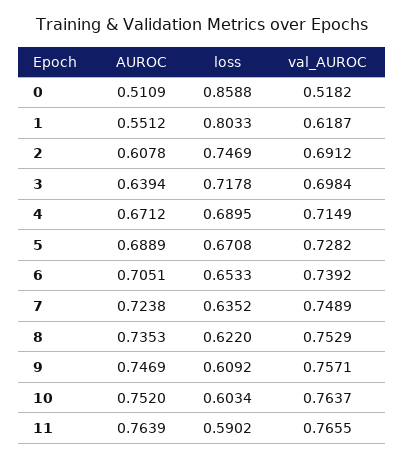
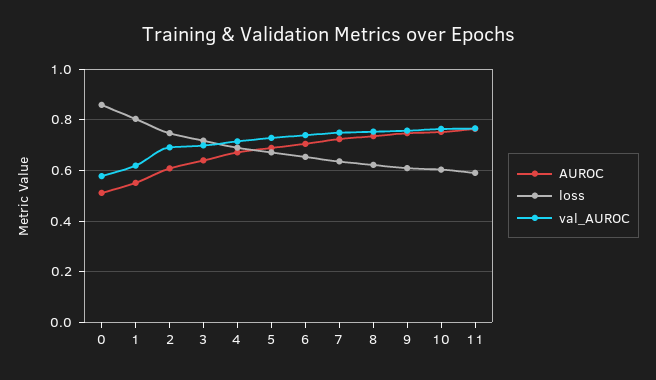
val_AUROC, 0: 0.5182 -> 0.575

